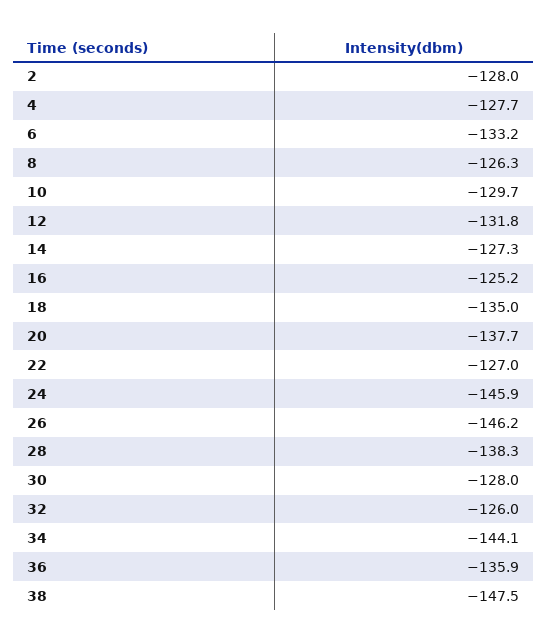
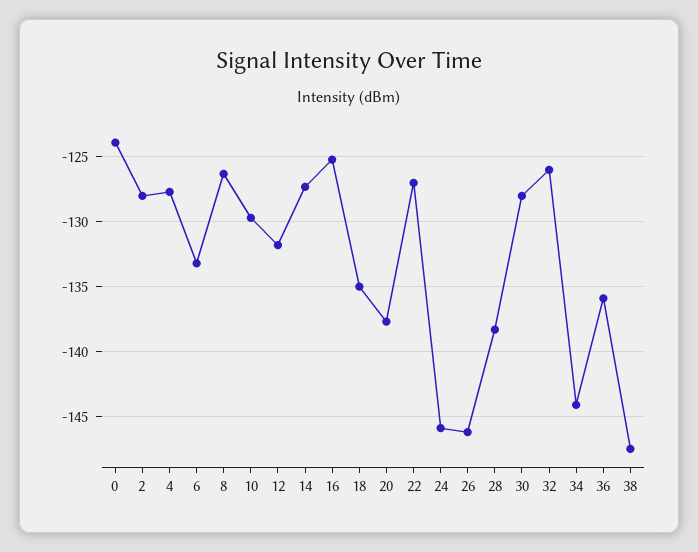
0: none -> -124

